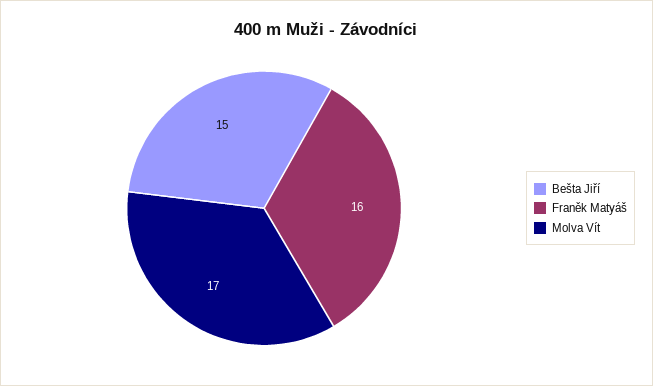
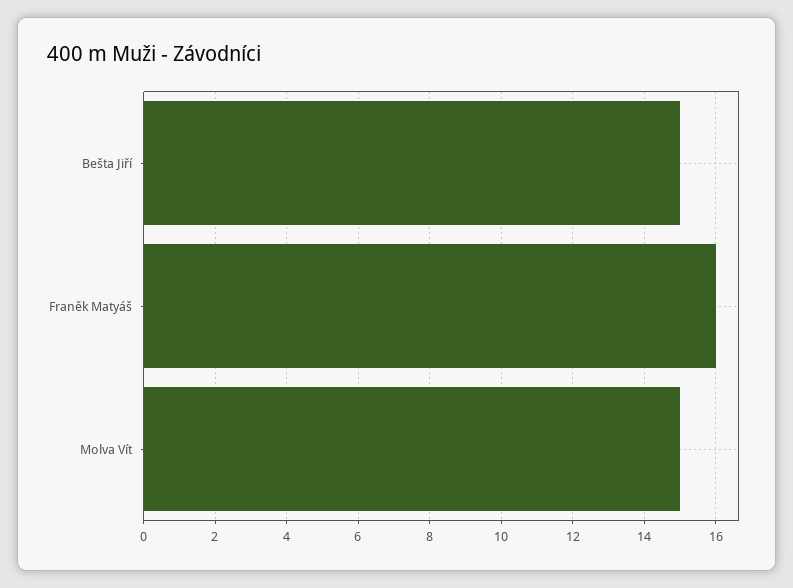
Molva Vít: 17 -> 15

